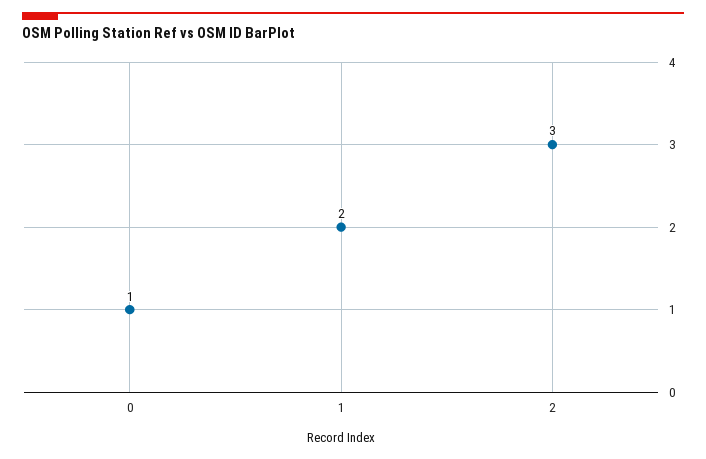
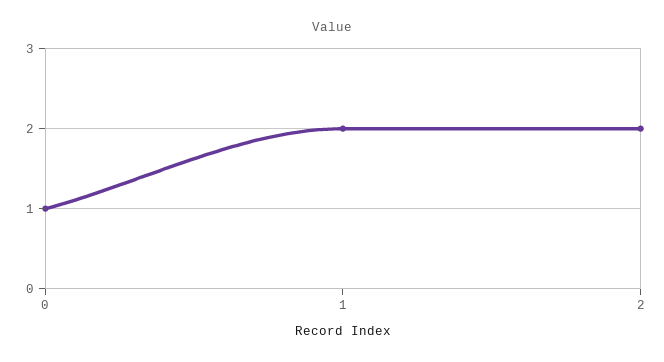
2: 3 -> 2

